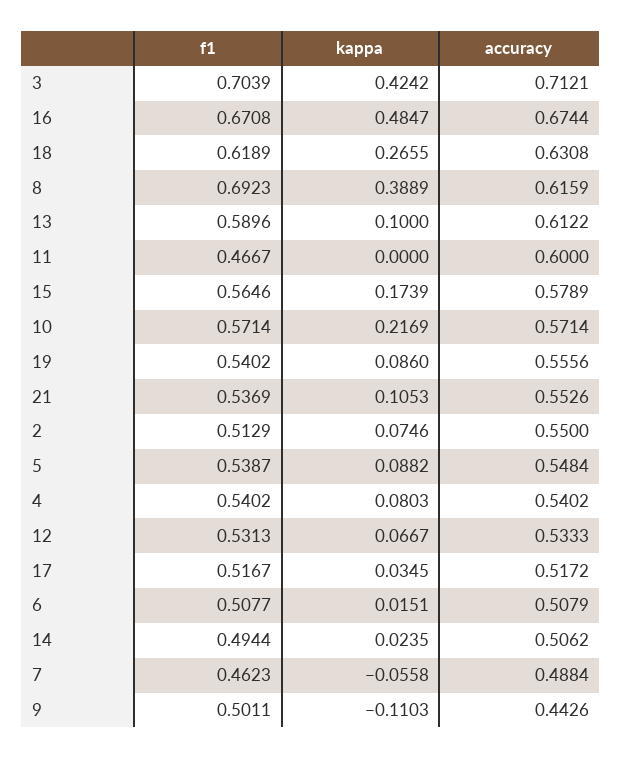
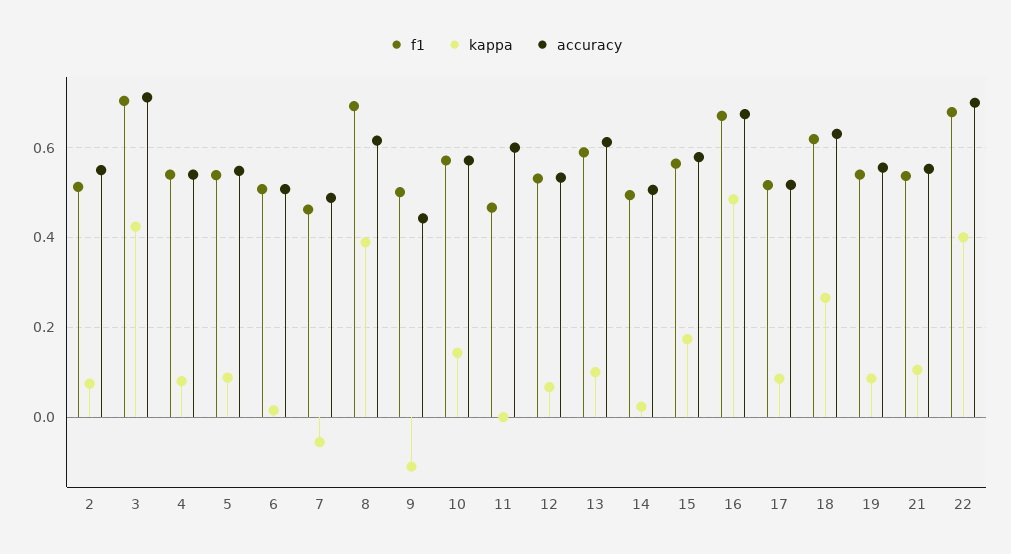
kappa, 10: 0.2169 -> 0.14
kappa, 17: 0.0345 -> 0.08
f1, 22: none -> 0.68
kappa, 22: none -> 0.4
accuracy, 22: none -> 0.7

